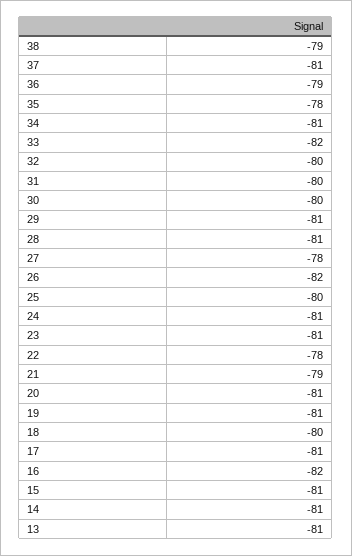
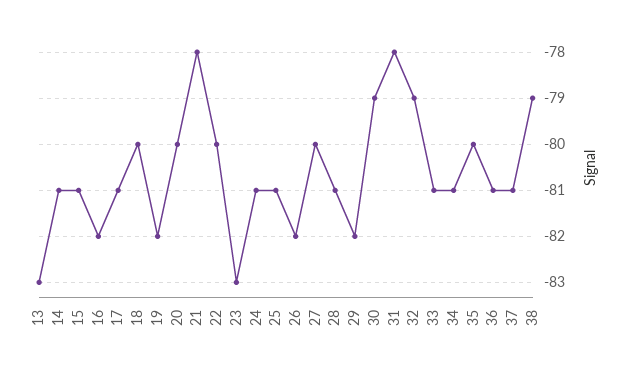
36: -79 -> -81
35: -78 -> -80
33: -82 -> -81
32: -80 -> -79
31: -80 -> -78
30: -80 -> -79
29: -81 -> -82
27: -78 -> -80
25: -80 -> -81
23: -81 -> -83
22: -78 -> -80
21: -79 -> -78
20: -81 -> -80
19: -81 -> -82
13: -81 -> -83

